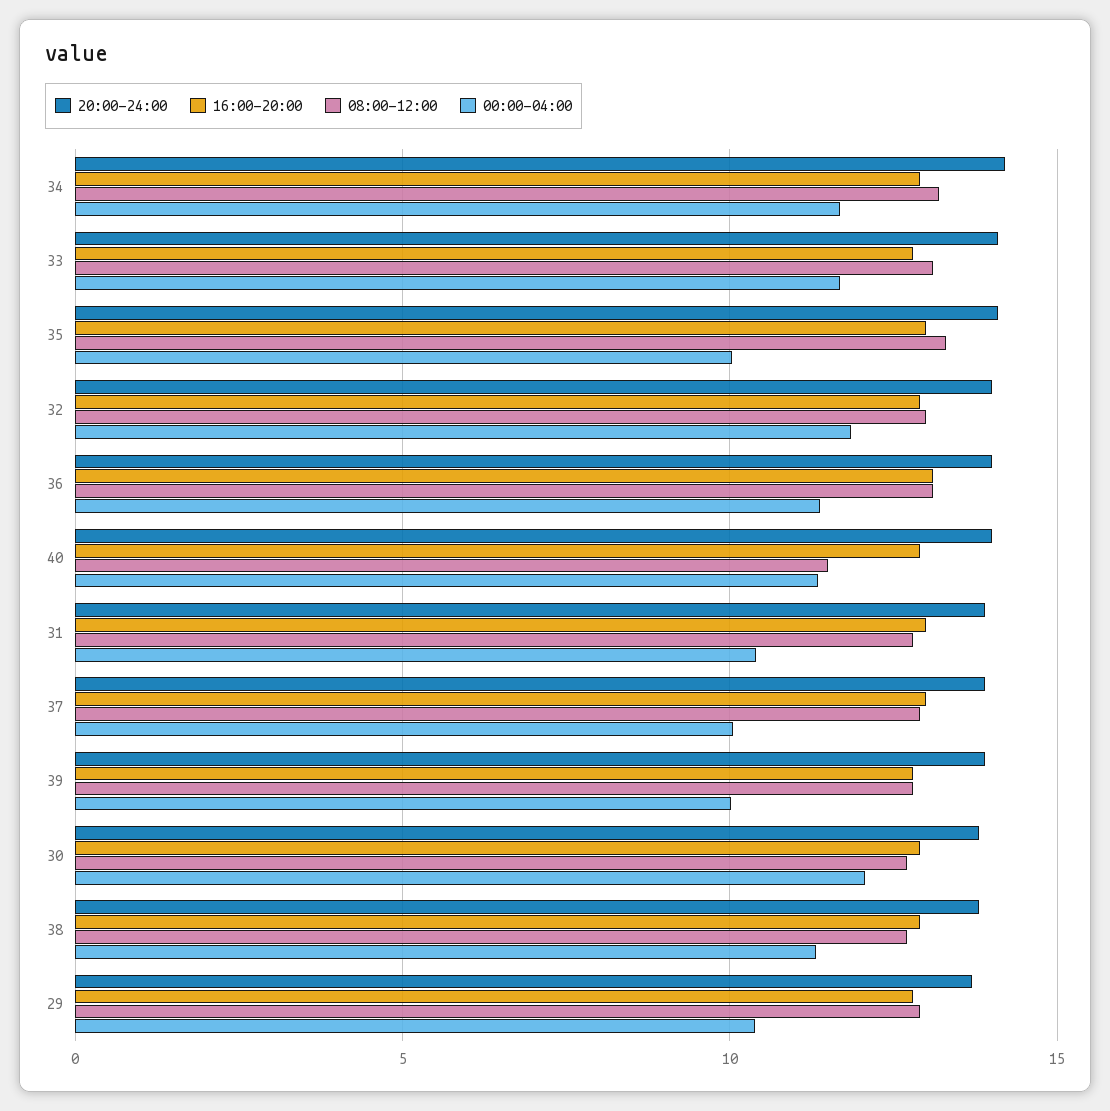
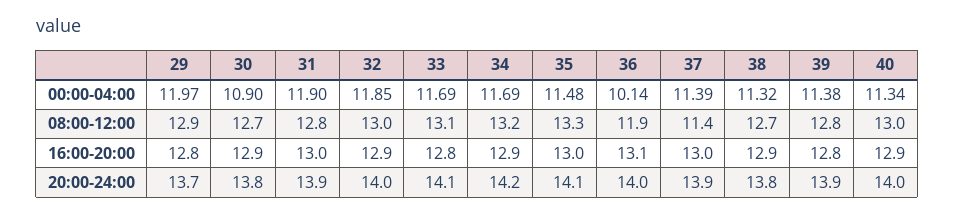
00:00-04:00, 35: 10 -> 11.48
08:00-12:00, 36: 13 -> 11.9
00:00-04:00, 36: 11.5 -> 10.14
08:00-12:00, 40: 11.5 -> 13
00:00-04:00, 31: 10.5 -> 11.9
08:00-12:00, 37: 13 -> 11.4
00:00-04:00, 37: 10 -> 11.39
00:00-04:00, 39: 10 -> 11.38
00:00-04:00, 30: 12 -> 10.9
00:00-04:00, 29: 10.5 -> 11.97

